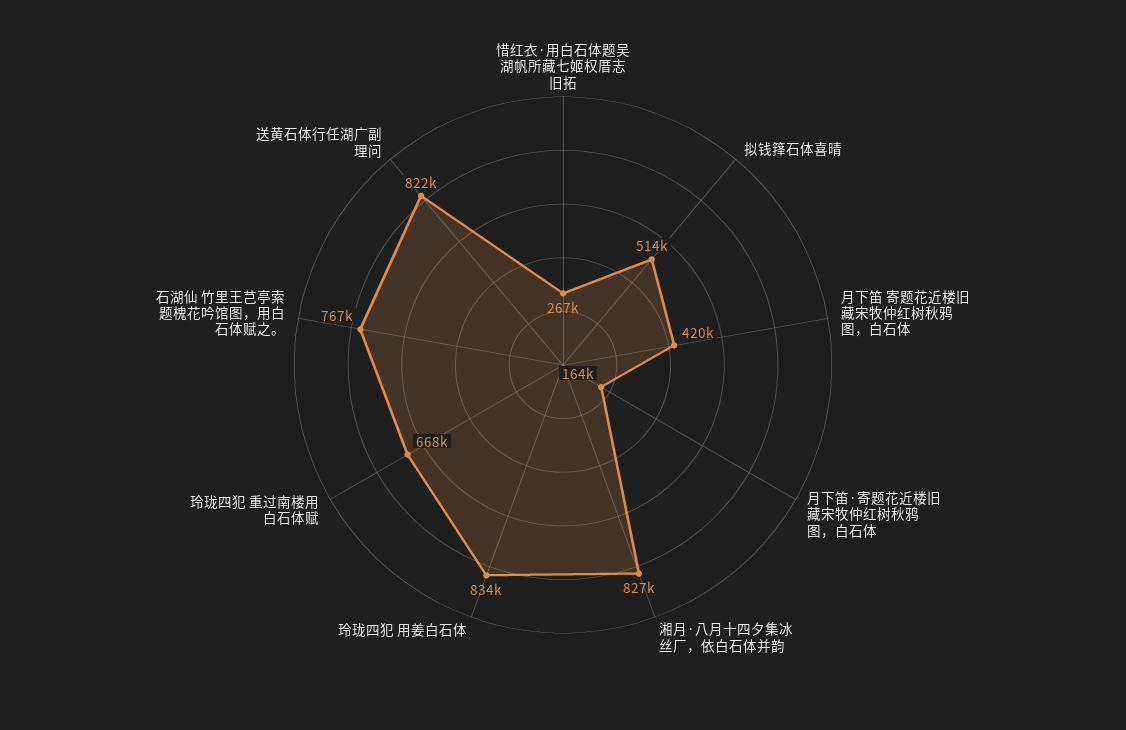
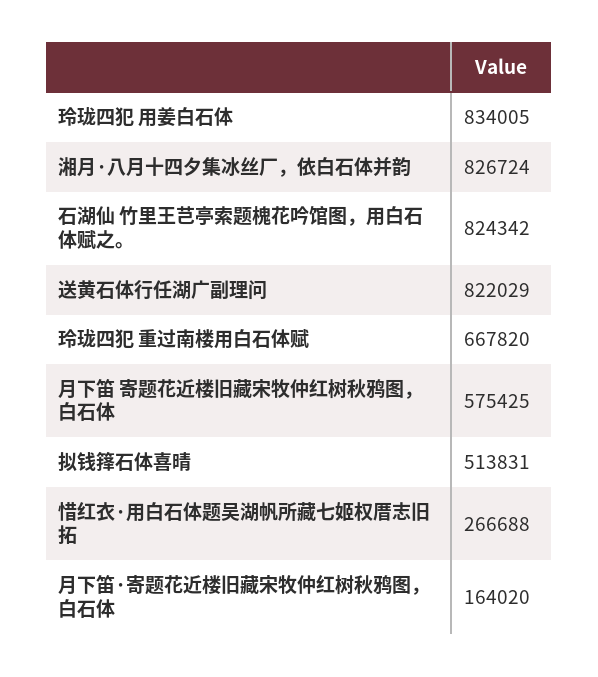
月下笛 寄题花近楼旧藏宋牧仲红树秋鸦图，白石体: 420000 -> 575425
石湖仙 竹里王芑亭索题槐花吟馆图，用白石体赋之。: 767000 -> 824342

